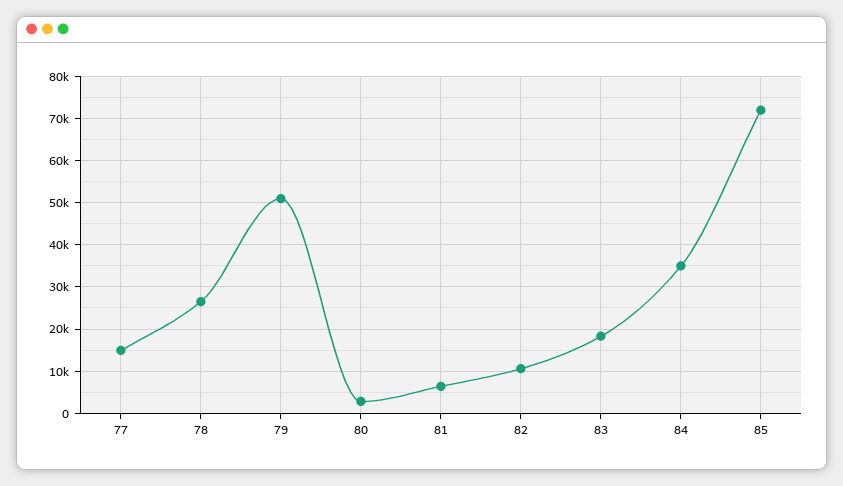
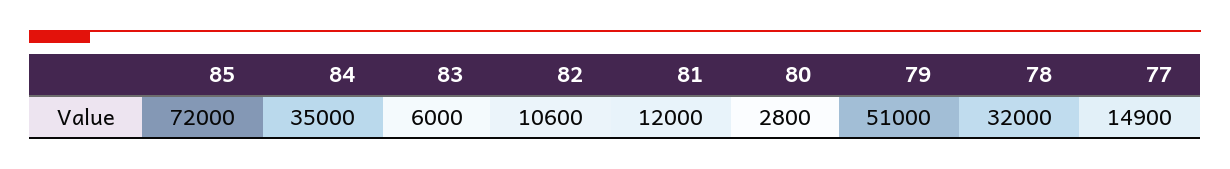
78: 26000 -> 32000
81: 6000 -> 12000
83: 18000 -> 6000

